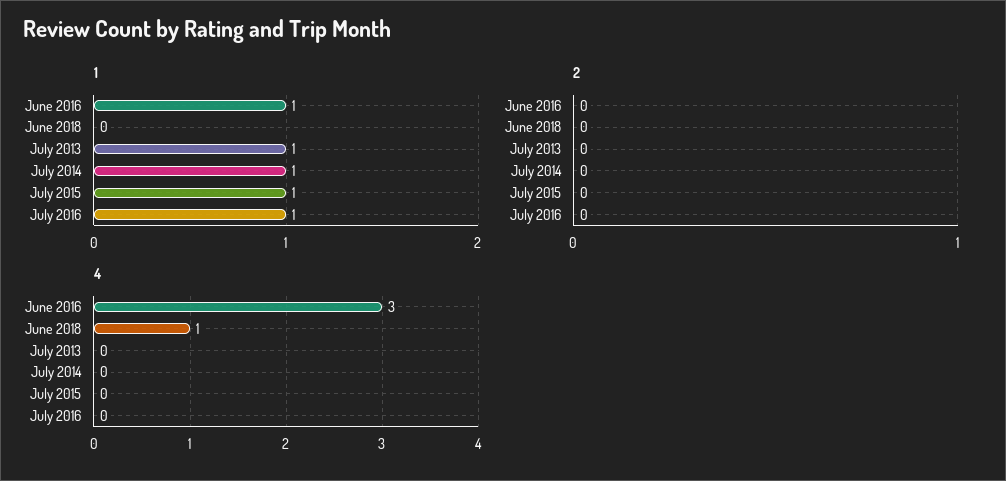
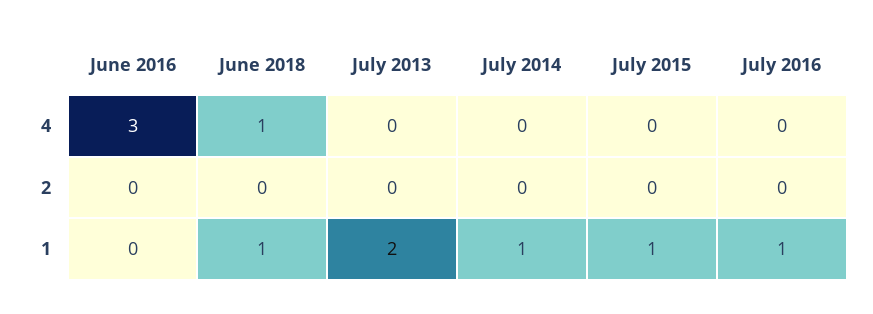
1, June 2016: 1 -> 0
1, June 2018: 0 -> 1
1, July 2013: 1 -> 2

